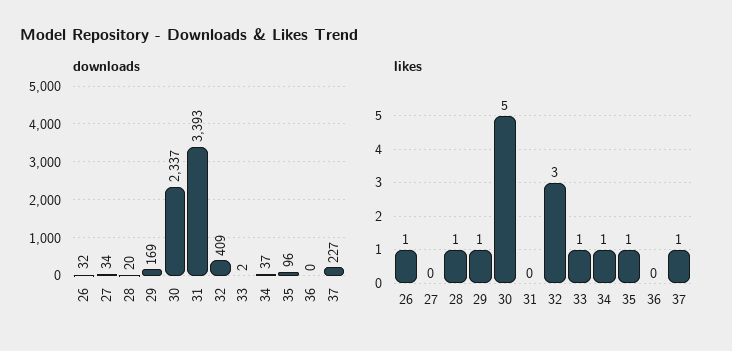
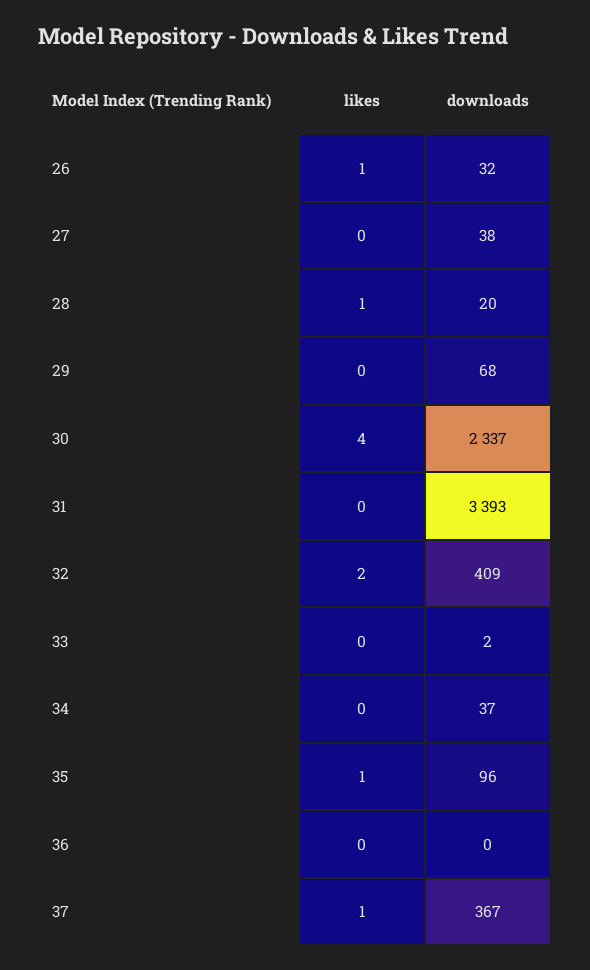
downloads, 27: 34 -> 38
downloads, 29: 169 -> 68
downloads, 37: 227 -> 367
likes, 29: 1 -> 0
likes, 30: 5 -> 4
likes, 32: 3 -> 2
likes, 33: 1 -> 0
likes, 34: 1 -> 0

